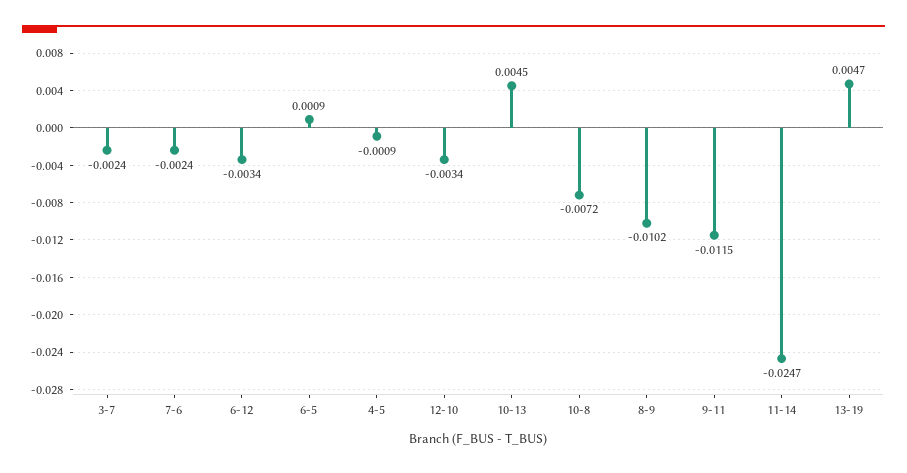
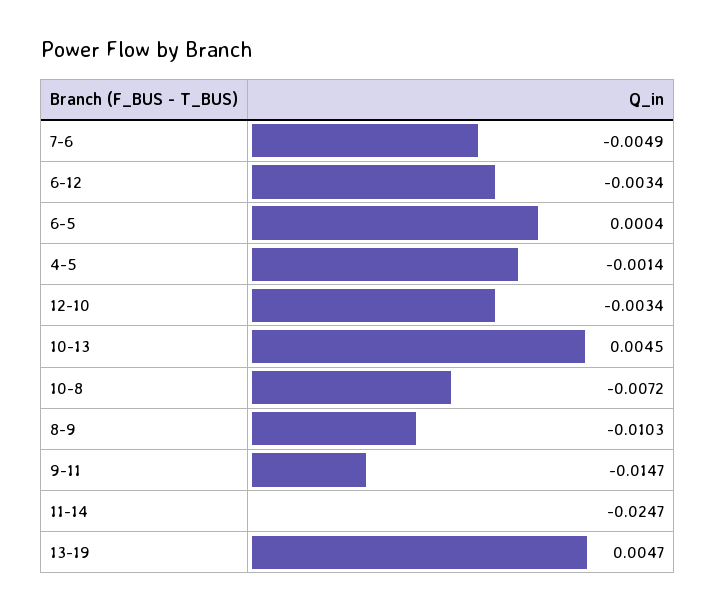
3-7: -0.0024 -> none
7-6: -0.0024 -> -0.0049
6-5: 0.0009 -> 0.0004
4-5: -0.0009 -> -0.0014
8-9: -0.0102 -> -0.0103
9-11: -0.0115 -> -0.0147

